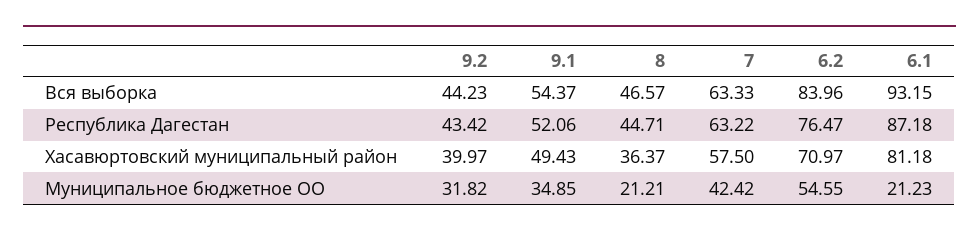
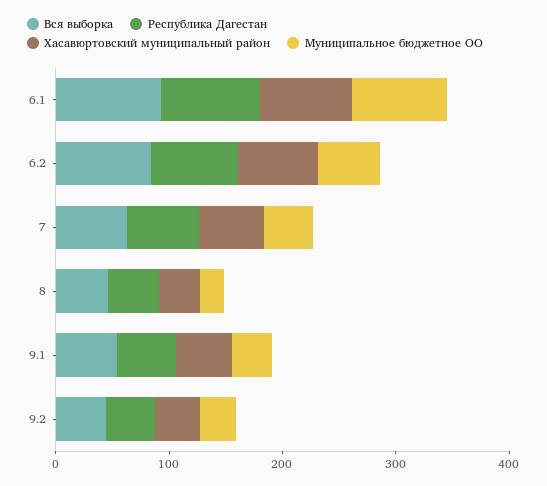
Муниципальное бюджетное ОО, 6.1: 21.23 -> 80

